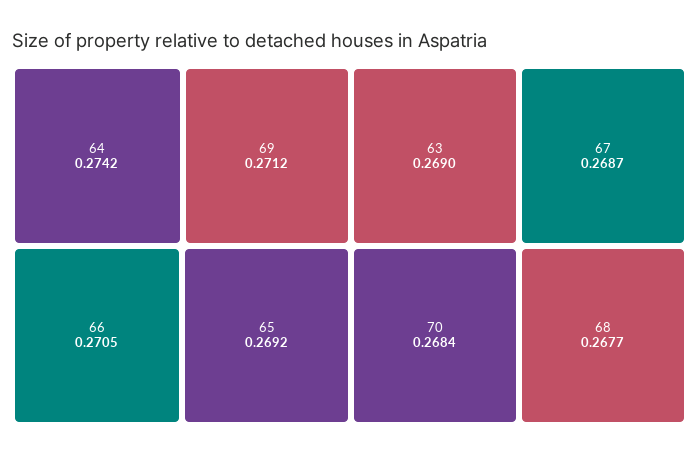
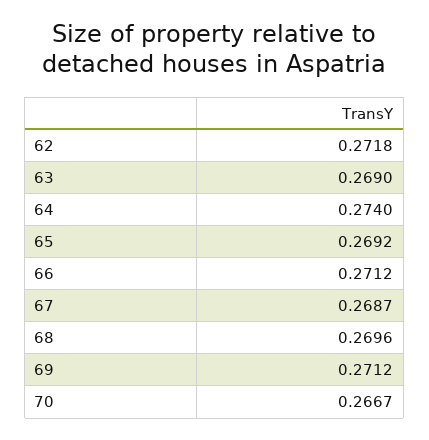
64: 0.2742 -> 0.274
66: 0.2705 -> 0.2712
70: 0.2684 -> 0.2667
68: 0.2677 -> 0.2696
62: none -> 0.2718

